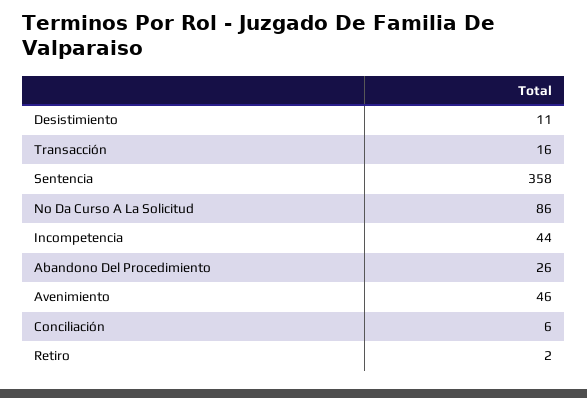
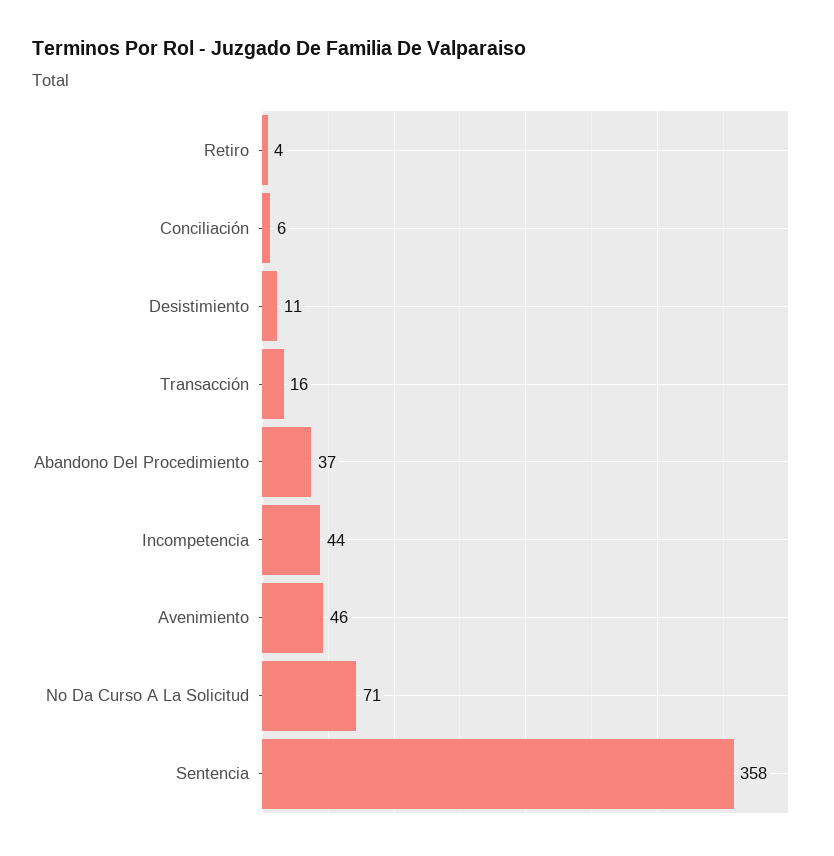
No Da Curso A La Solicitud: 86 -> 71
Abandono Del Procedimiento: 26 -> 37
Retiro: 2 -> 4

